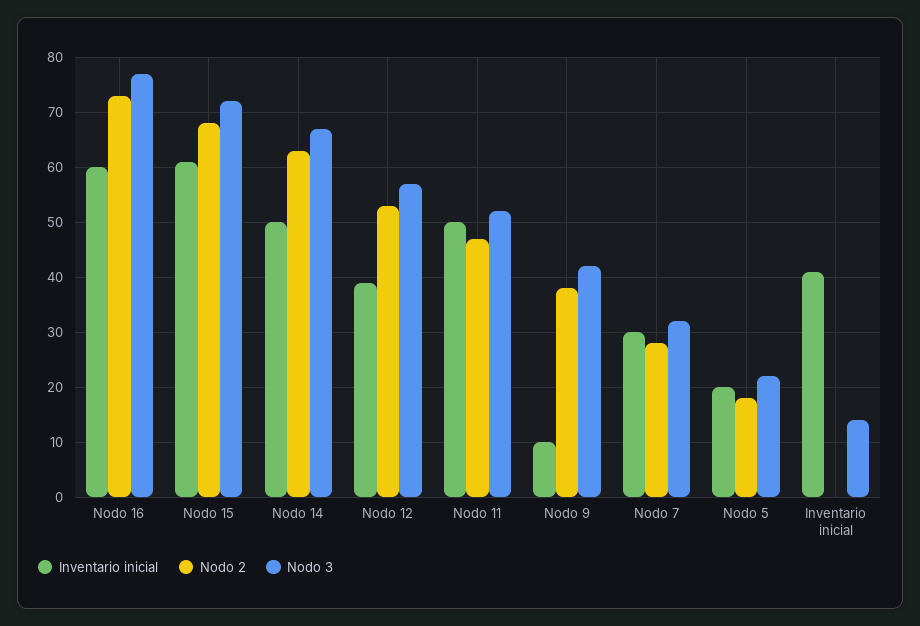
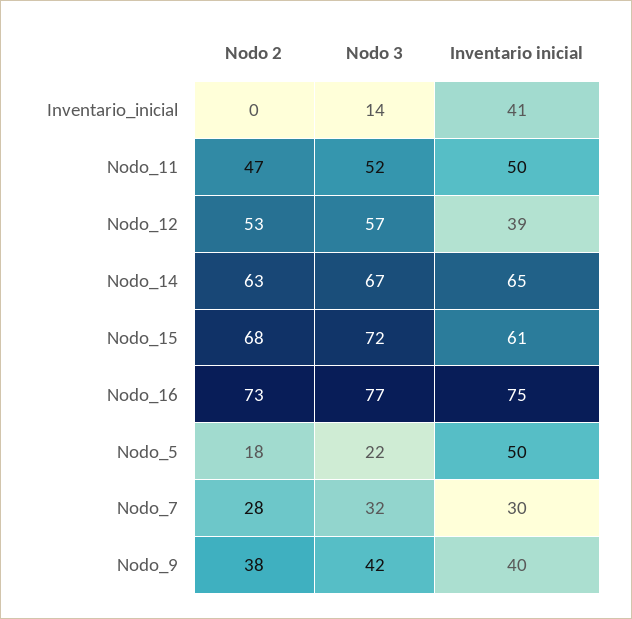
Inventario inicial, Nodo 16: 60 -> 75
Inventario inicial, Nodo 14: 50 -> 65
Inventario inicial, Nodo 9: 10 -> 40
Inventario inicial, Nodo 5: 20 -> 50

